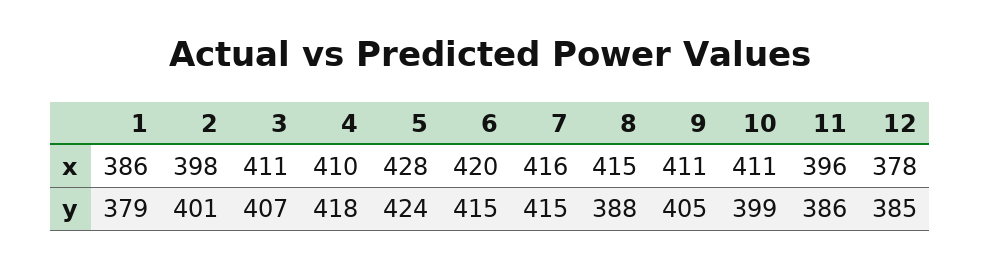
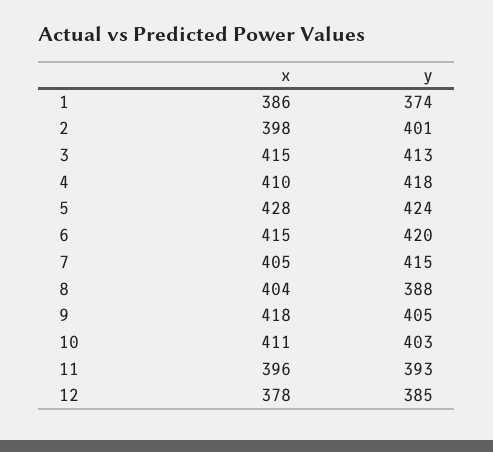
3, x: 411 -> 415
6, x: 420 -> 415
7, x: 416 -> 405
8, x: 415 -> 404
9, x: 411 -> 418
1, y: 379 -> 374
3, y: 407 -> 413
6, y: 415 -> 420
10, y: 399 -> 403
11, y: 386 -> 393

